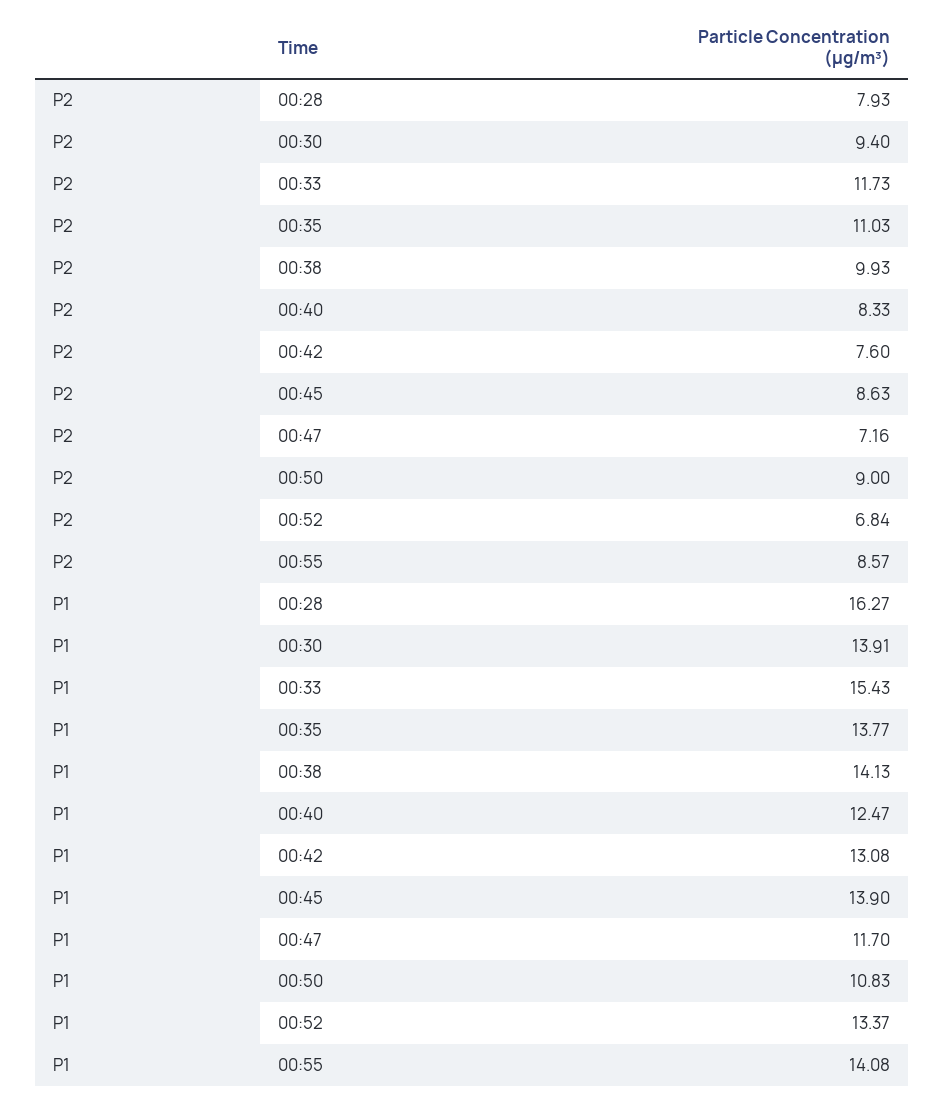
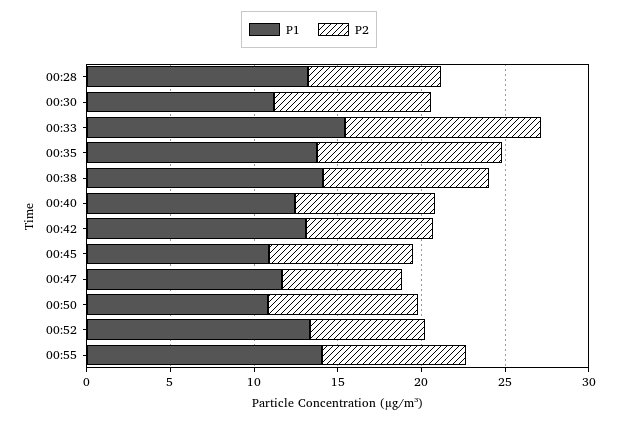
P1, 00:28: 16.27 -> 13
P1, 00:30: 13.91 -> 11
P1, 00:45: 13.9 -> 11

